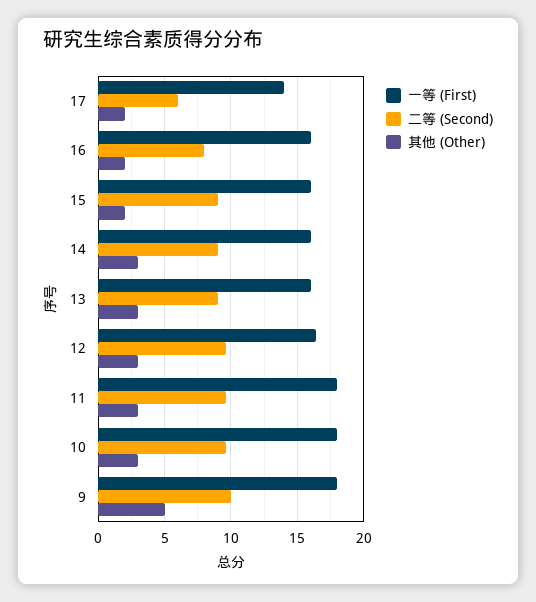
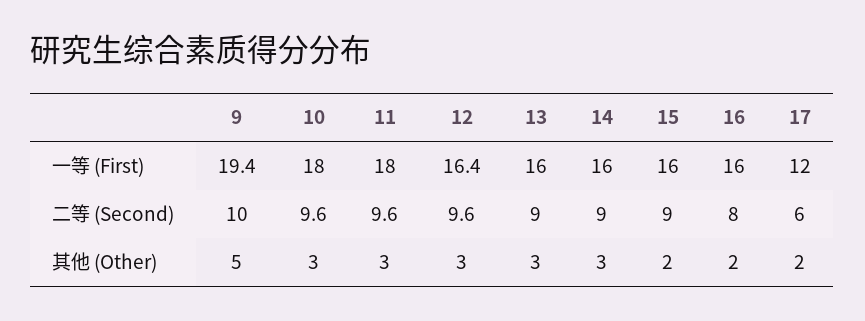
一等 (First), 17: 14 -> 12
一等 (First), 9: 18 -> 19.4

